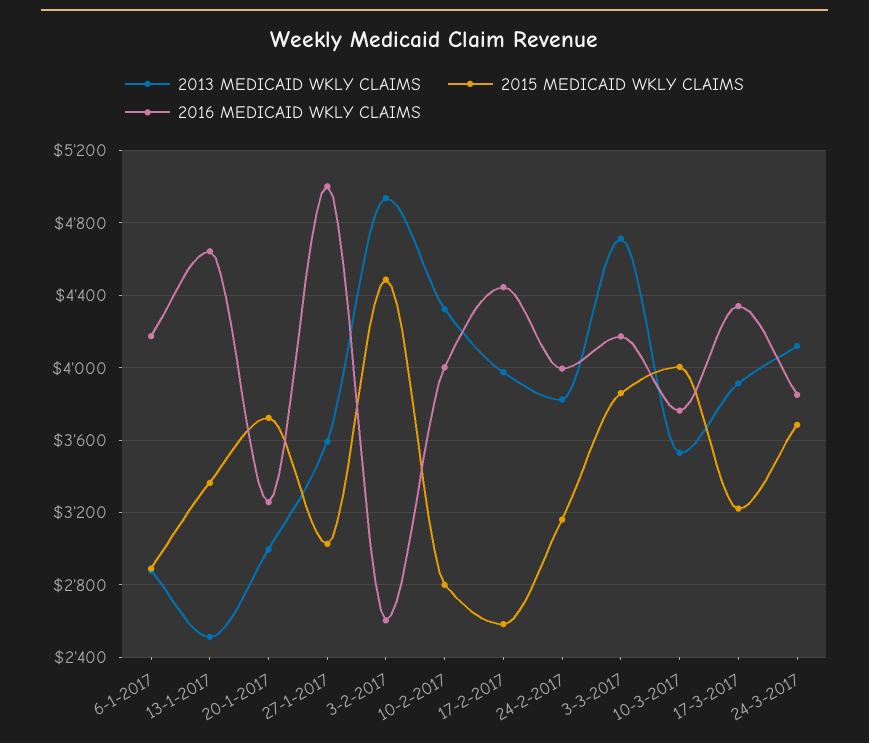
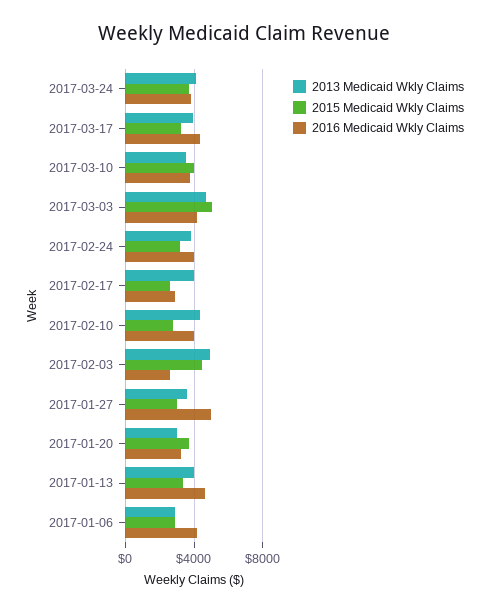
2013 MEDICAID WKLY CLAIMS, 13-1-2017: 2500 -> 4000
2016 MEDICAID WKLY CLAIMS, 17-2-2017: 4450 -> 3000
2015 MEDICAID WKLY CLAIMS, 3-3-2017: 3850 -> 5000

